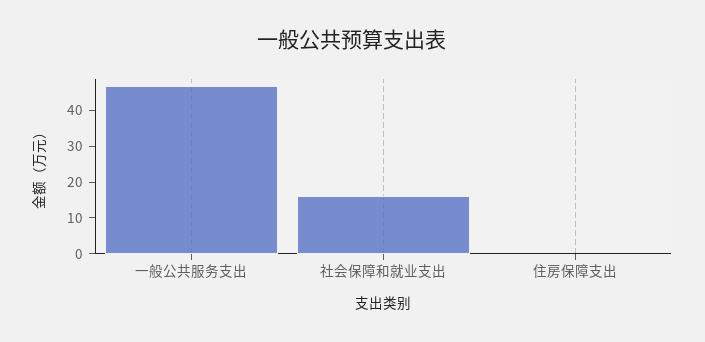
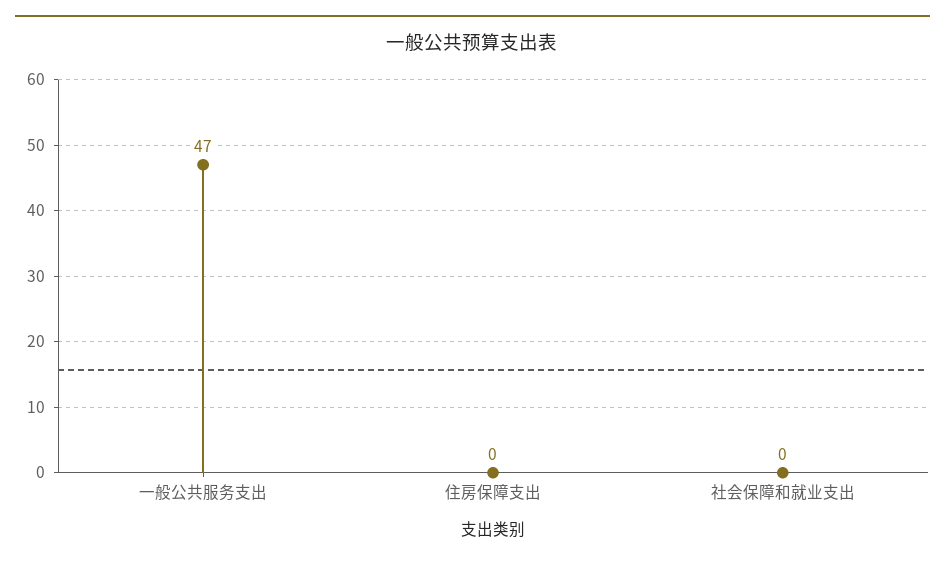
社会保障和就业支出: 15 -> 0

